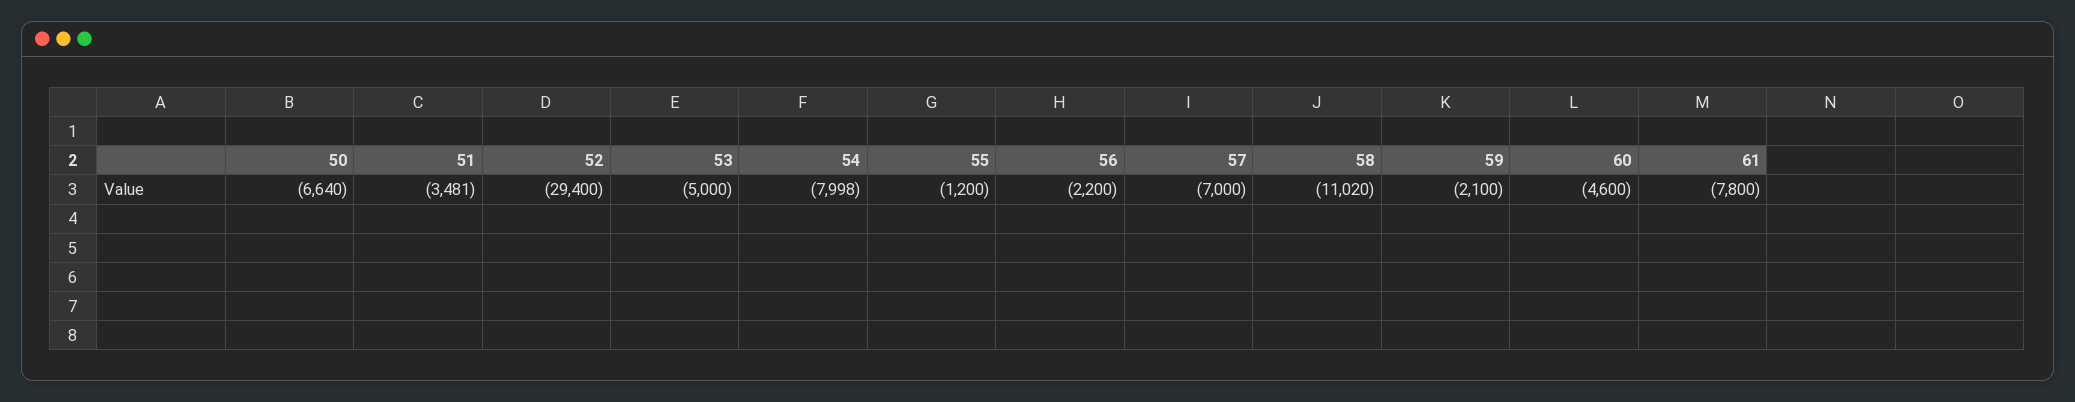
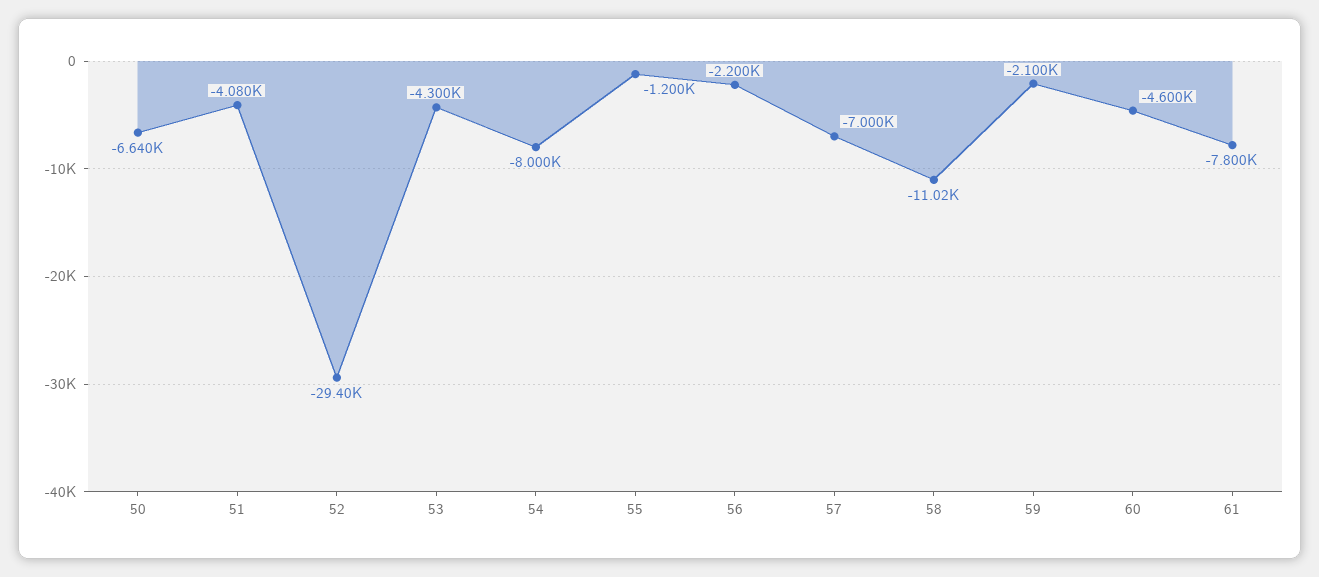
51: -3481 -> -4080
53: -5000 -> -4300
54: -7998 -> -8000

